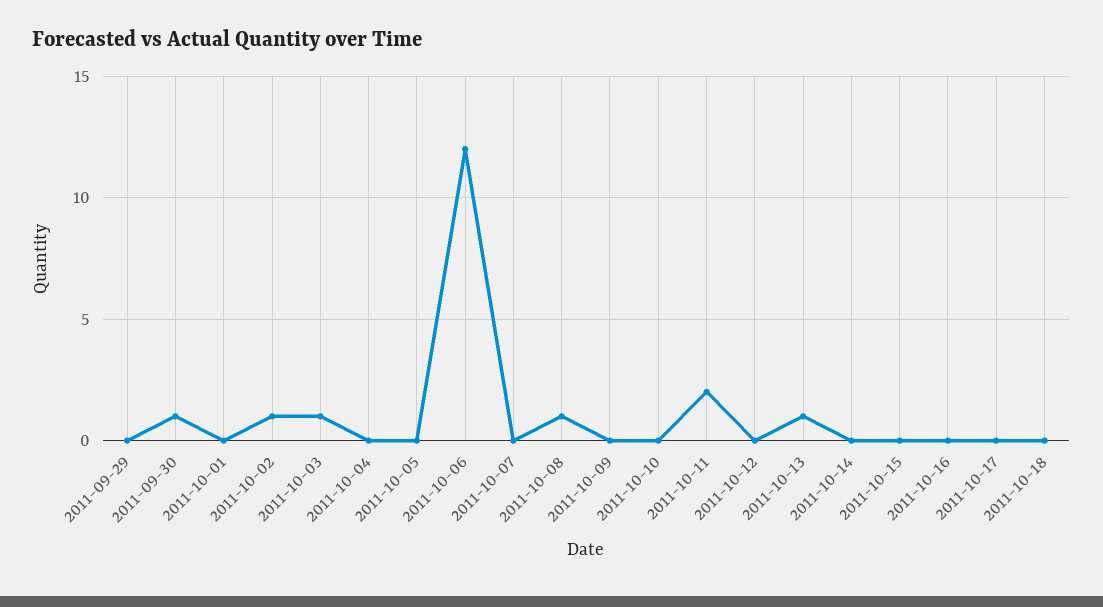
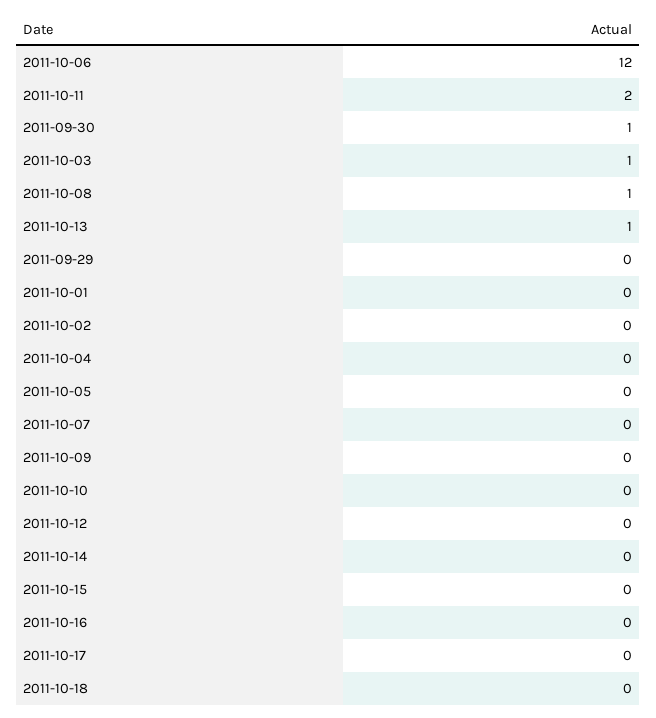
2011-10-02: 1 -> 0

